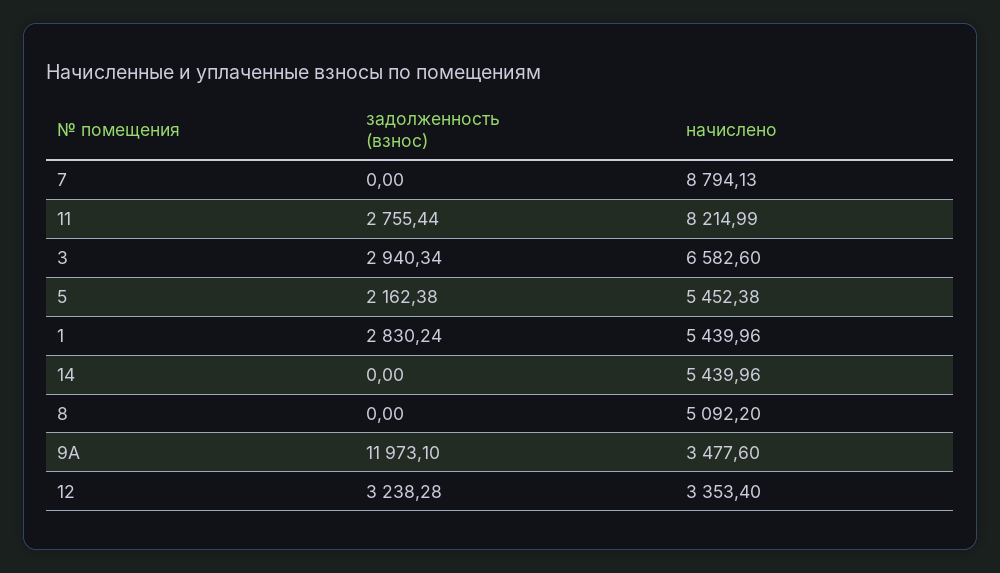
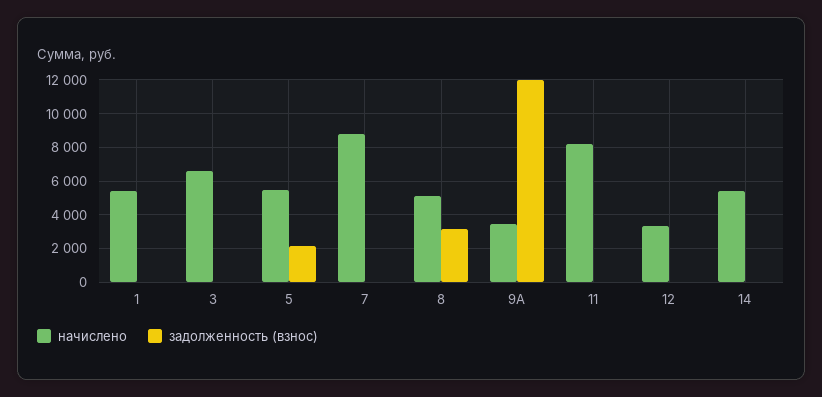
задолженность (взнос), 11: 2755.44 -> 0
задолженность (взнос), 3: 2940.34 -> 0
задолженность (взнос), 1: 2830.24 -> 0
задолженность (взнос), 8: 0 -> 3000
задолженность (взнос), 12: 3238.28 -> 0

